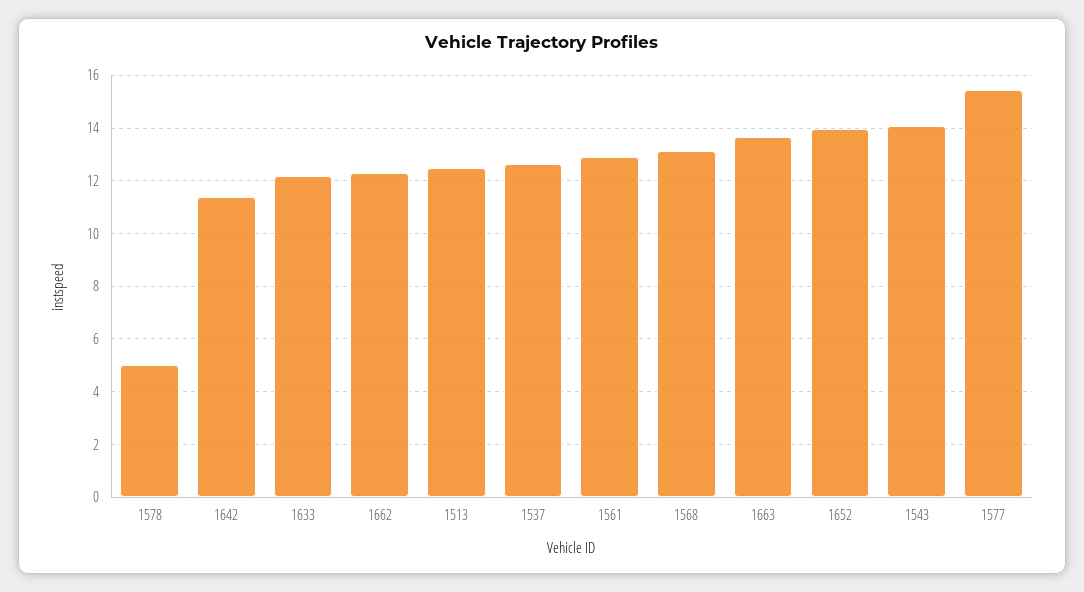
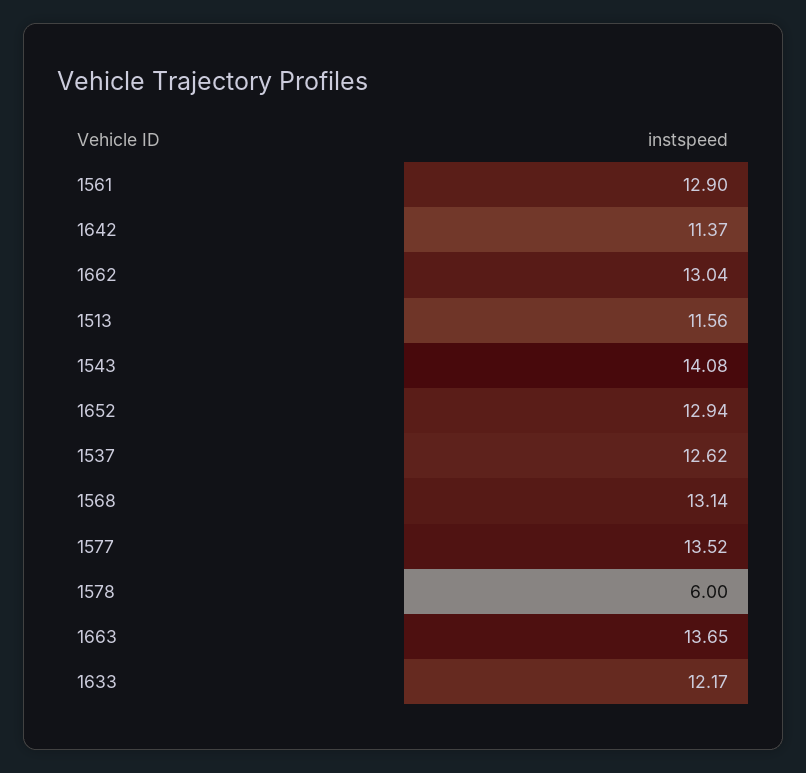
1578: 5 -> 6
1662: 12.25 -> 13.04
1513: 12.5 -> 11.56
1652: 14 -> 12.94
1577: 15.5 -> 13.52

